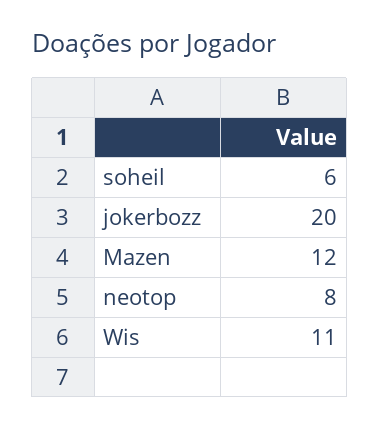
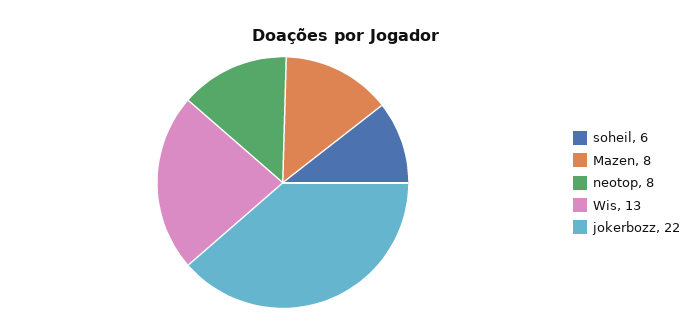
jokerbozz: 20 -> 22
Mazen: 12 -> 8
Wis: 11 -> 13

